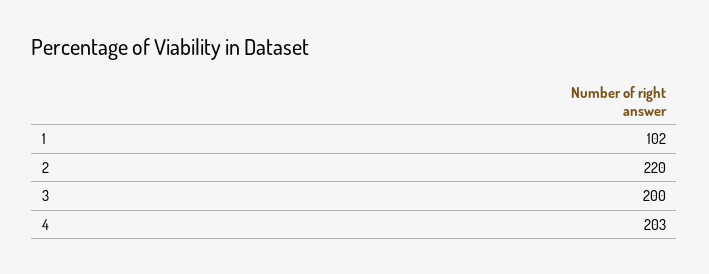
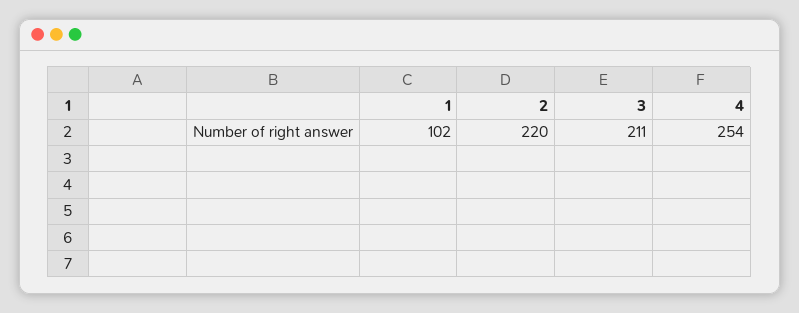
3: 200 -> 211
4: 203 -> 254

